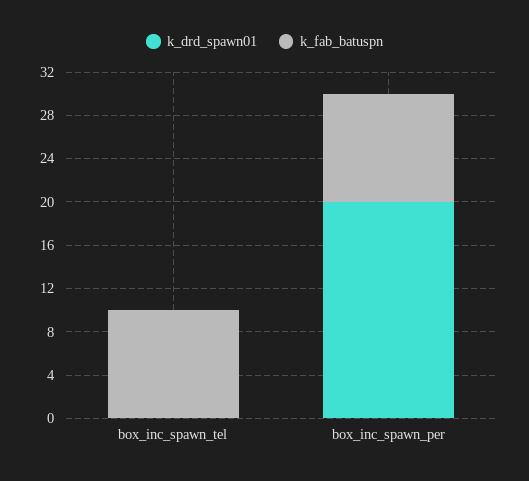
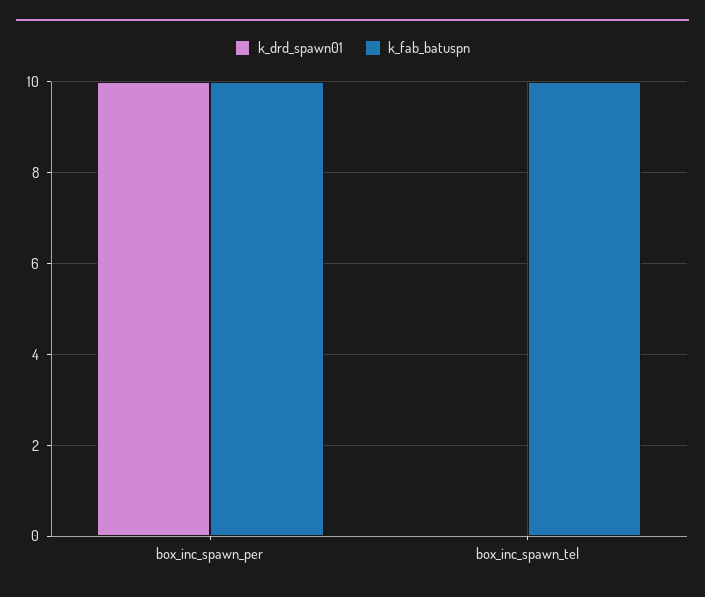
k_drd_spawn01, box_inc_spawn_per: 20 -> 10

